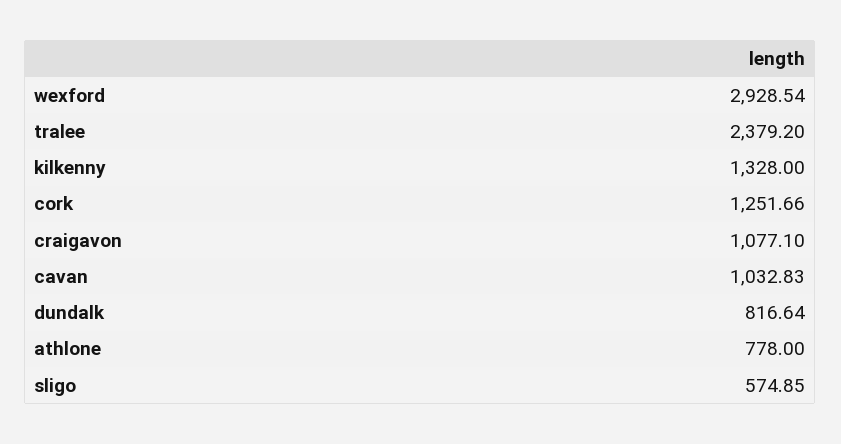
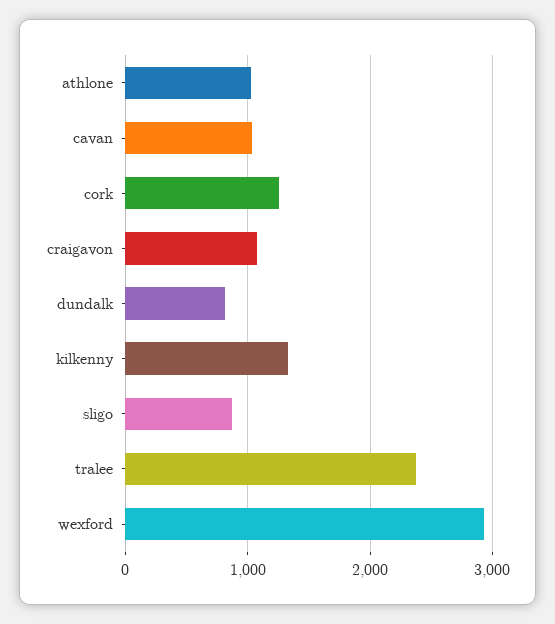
athlone: 778 -> 1000
sligo: 574.85 -> 900

